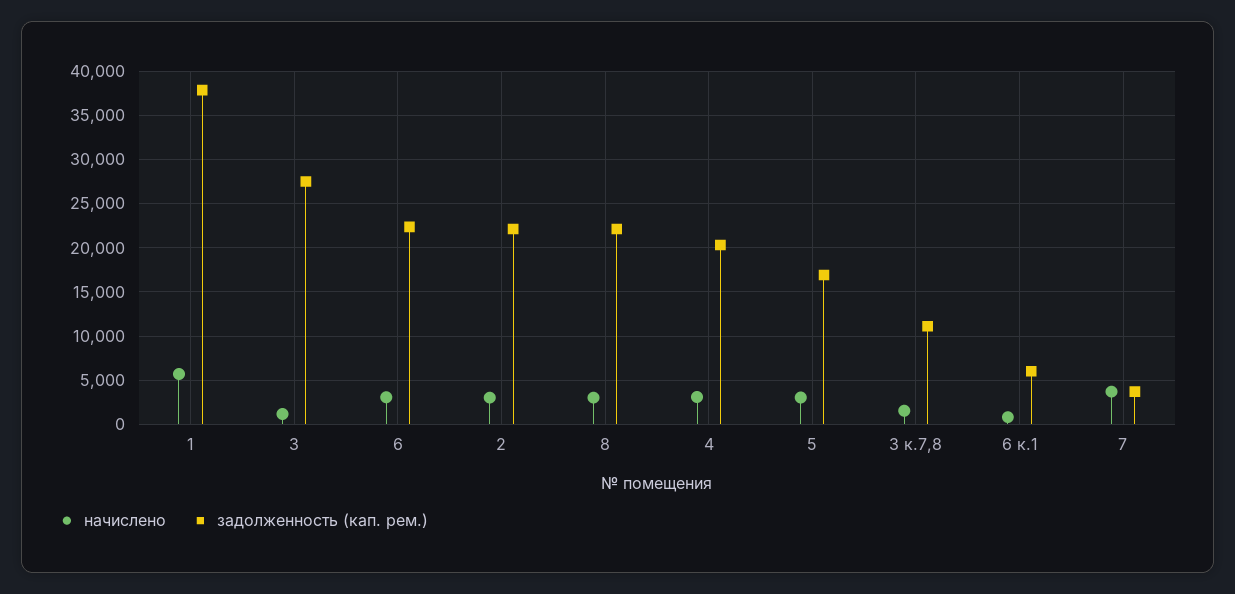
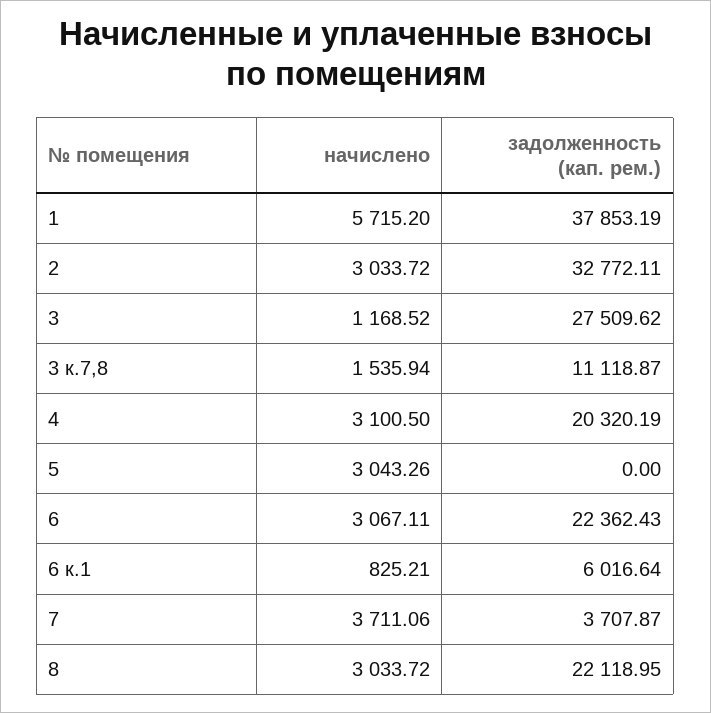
задолженность (кап. рем.), 2: 22000 -> 32772.11
задолженность (кап. рем.), 5: 17000 -> 0

